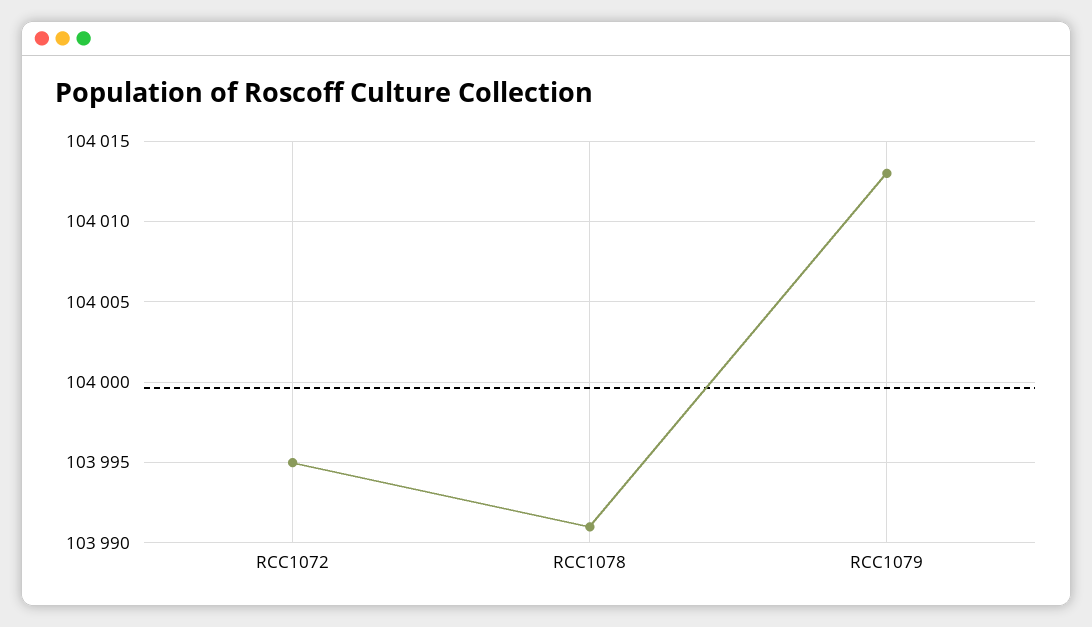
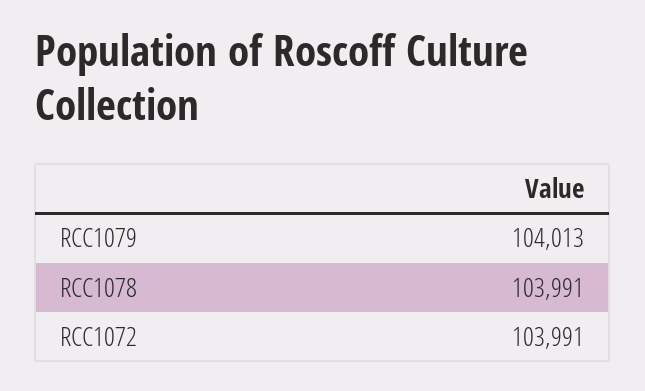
RCC1072: 103995 -> 103991

